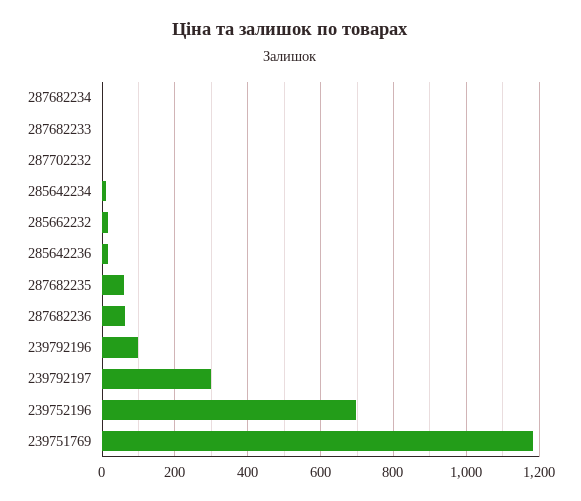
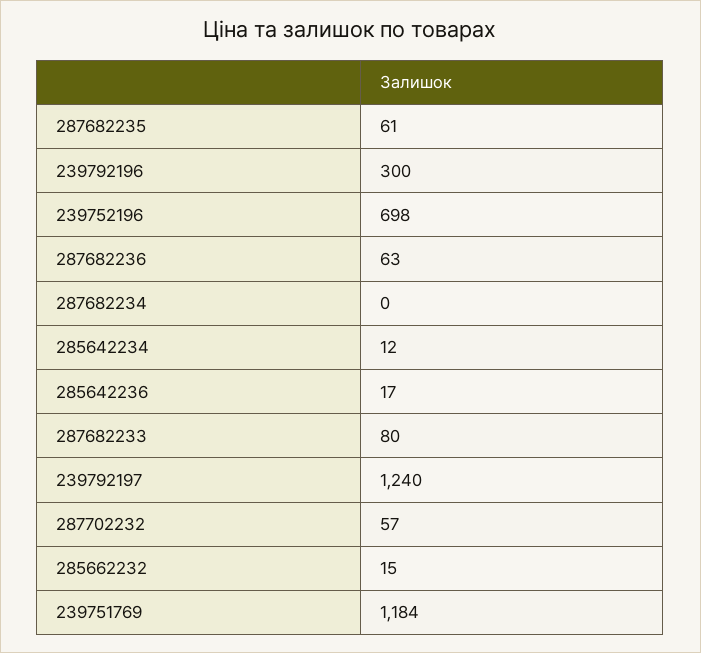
287682233: 0 -> 80
287702232: 0 -> 57
239792196: 100 -> 300
239792197: 300 -> 1240

